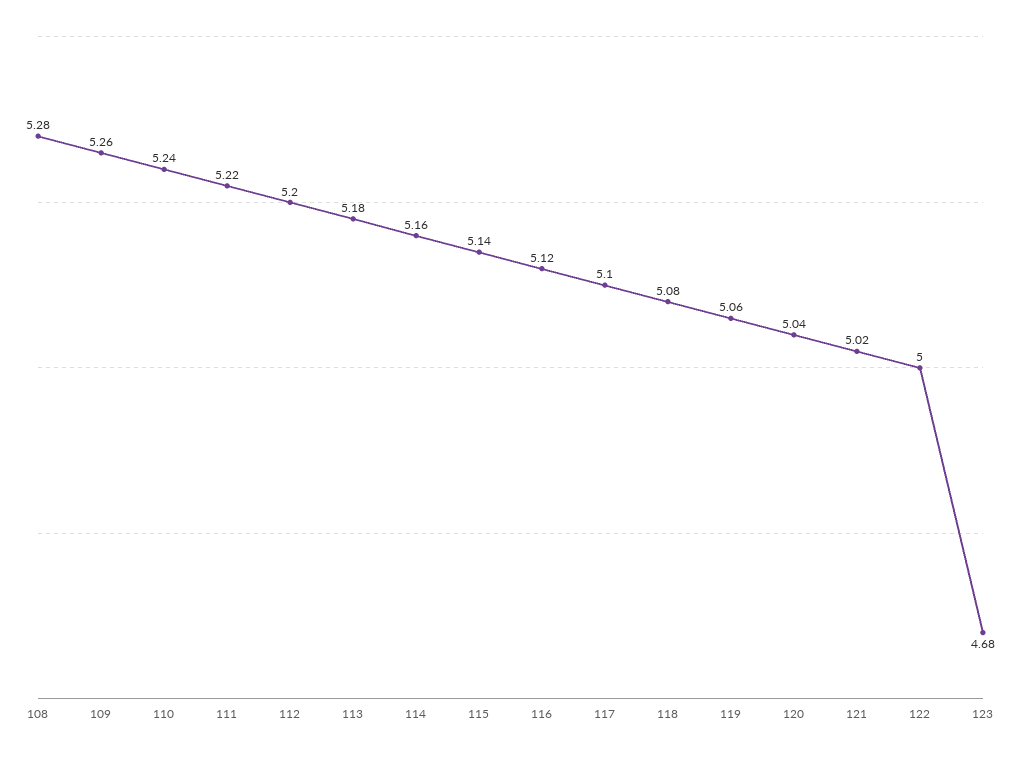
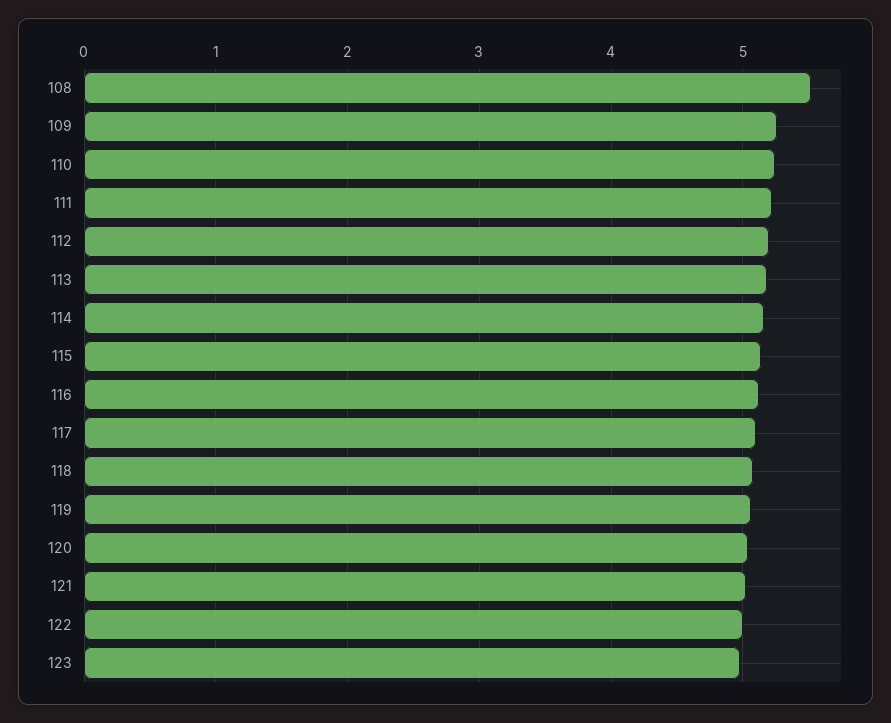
108: 5.28 -> 5.5
123: 4.68 -> 5

